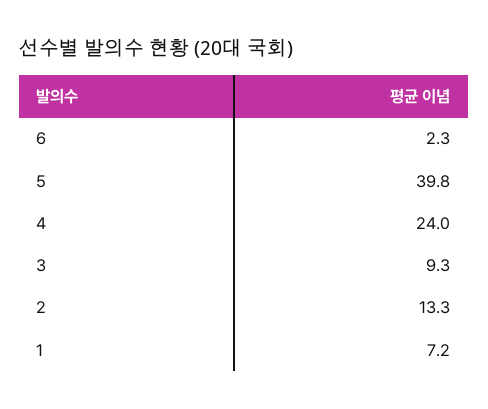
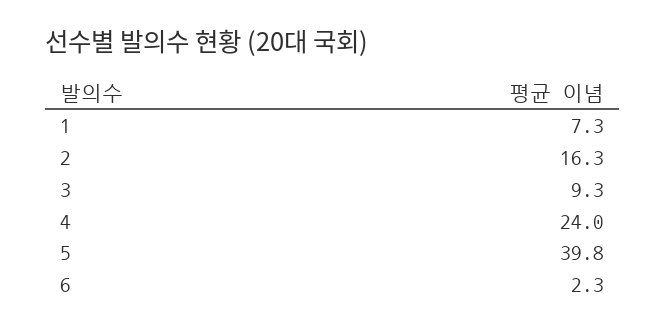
2: 13.3 -> 16.3
1: 7.2 -> 7.3

